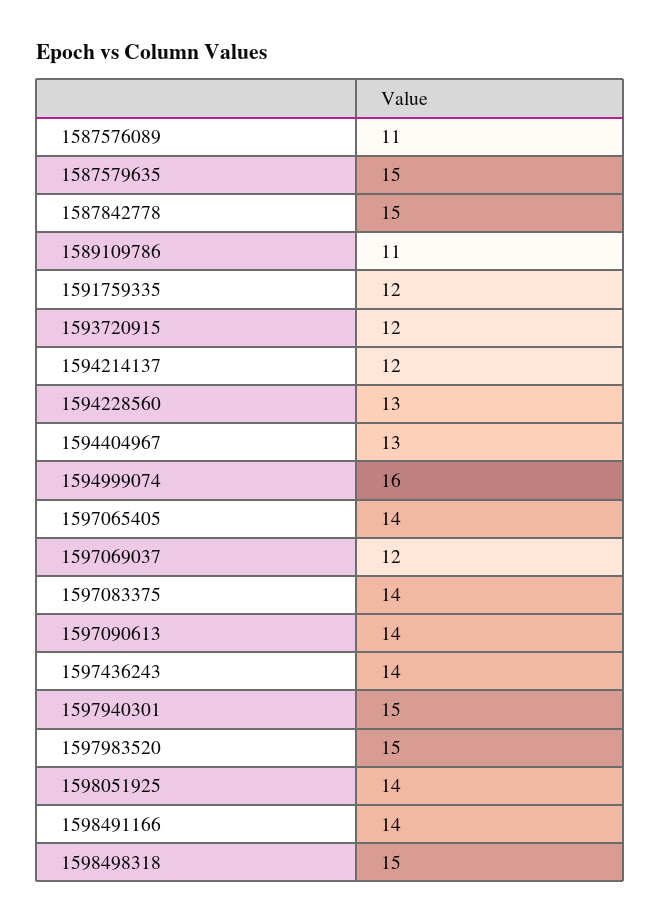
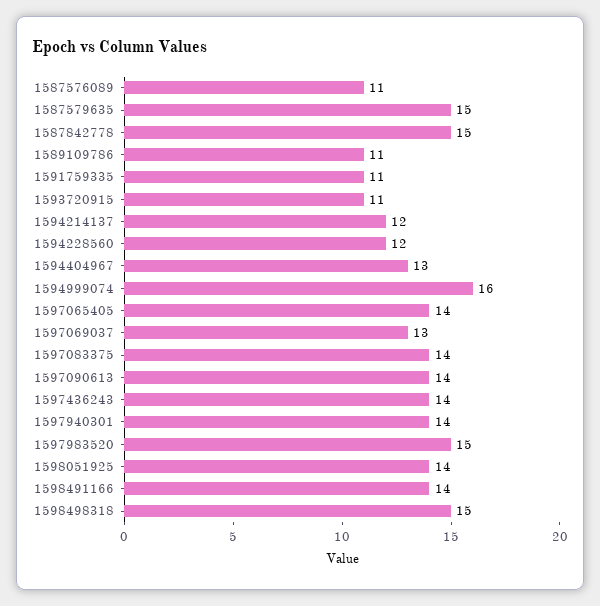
1591759335: 12 -> 11
1593720915: 12 -> 11
1594228560: 13 -> 12
1597069037: 12 -> 13
1597940301: 15 -> 14

